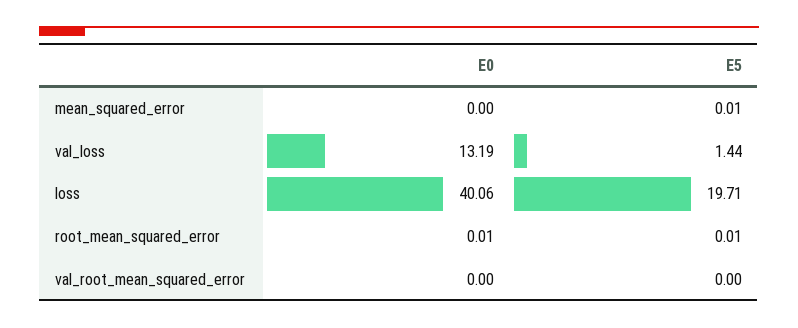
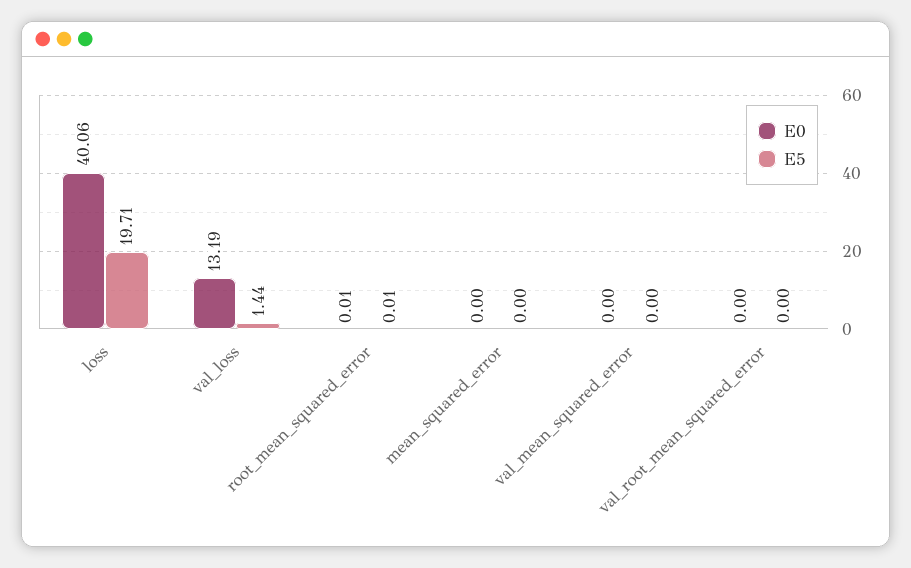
E5, mean_squared_error: 0.01 -> 0
E0, val_mean_squared_error: none -> 0
E5, val_mean_squared_error: none -> 0

